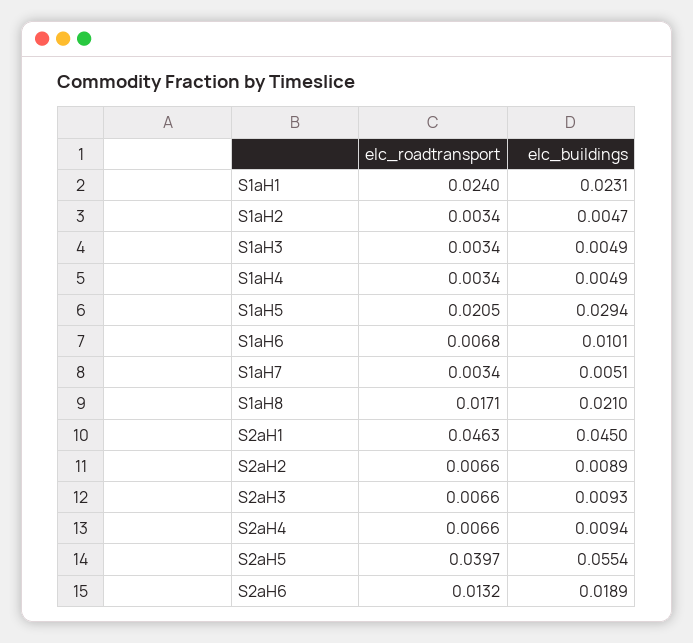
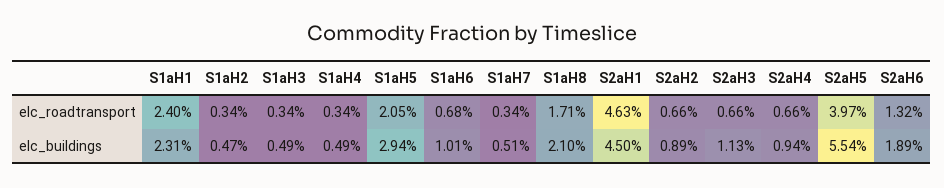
elc_buildings, S2aH3: 0.0093 -> 0.0113

